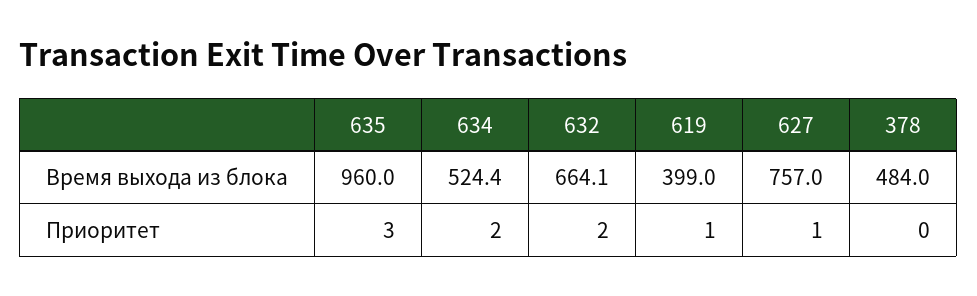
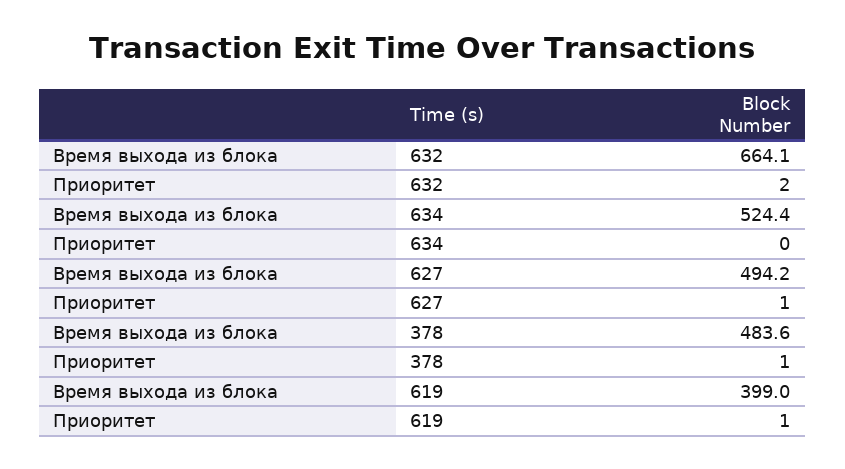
635, Время выхода из блока: 960 -> none
627, Время выхода из блока: 757 -> 494.2
378, Время выхода из блока: 484 -> 483.6
635, Приоритет: 3 -> none
634, Приоритет: 2 -> 0
378, Приоритет: 0 -> 1

